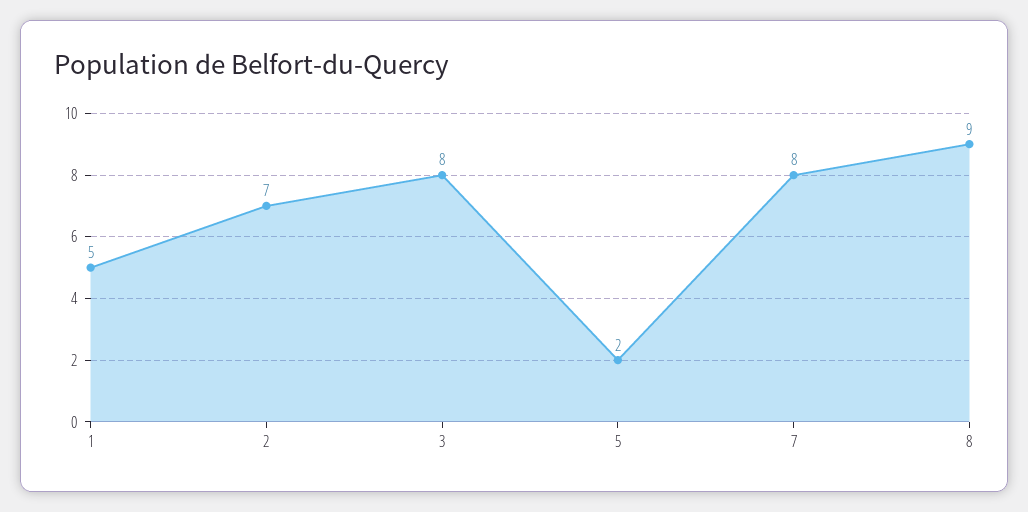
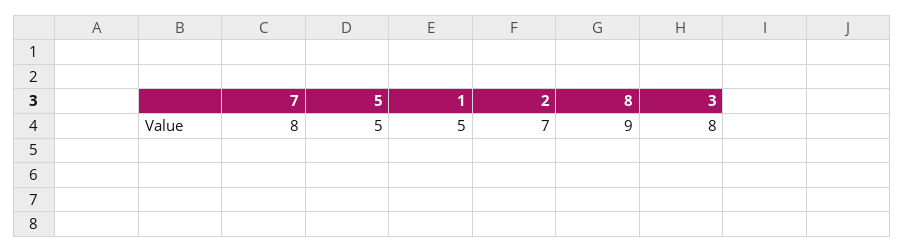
5: 2 -> 5

